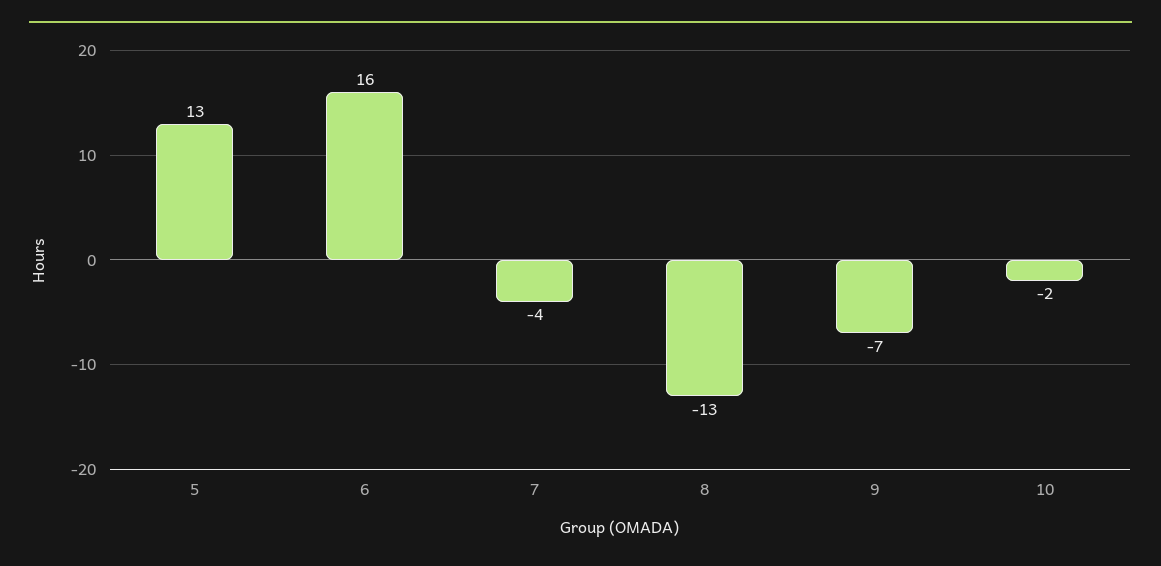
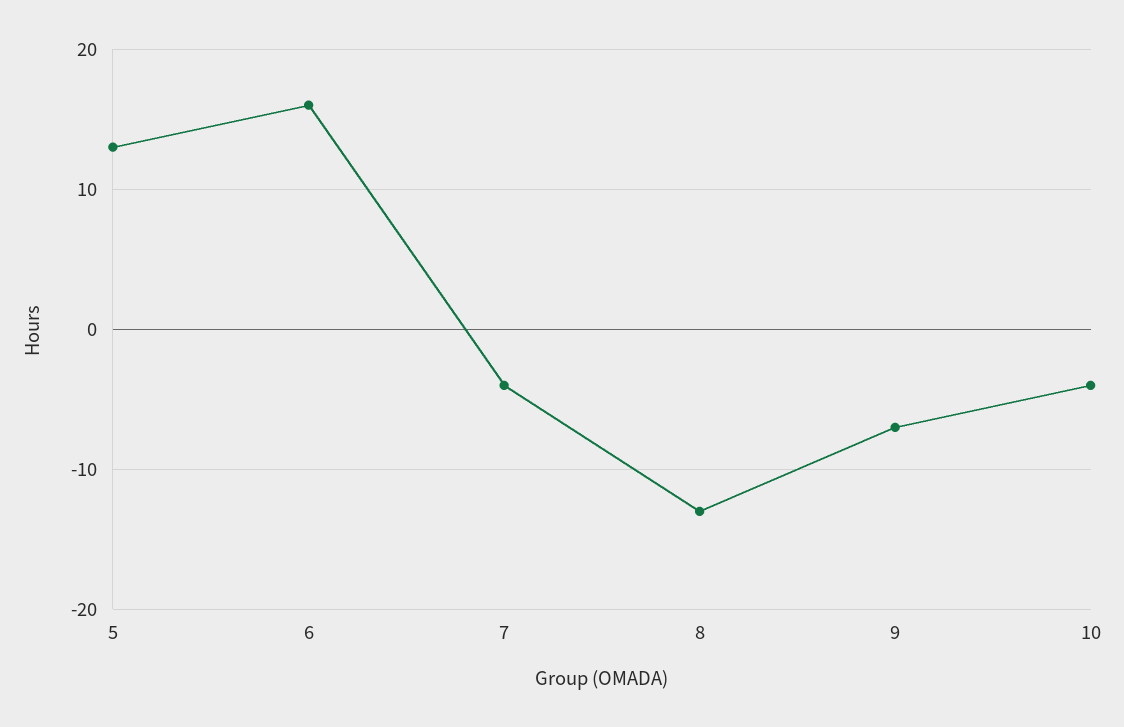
10: -2 -> -4

